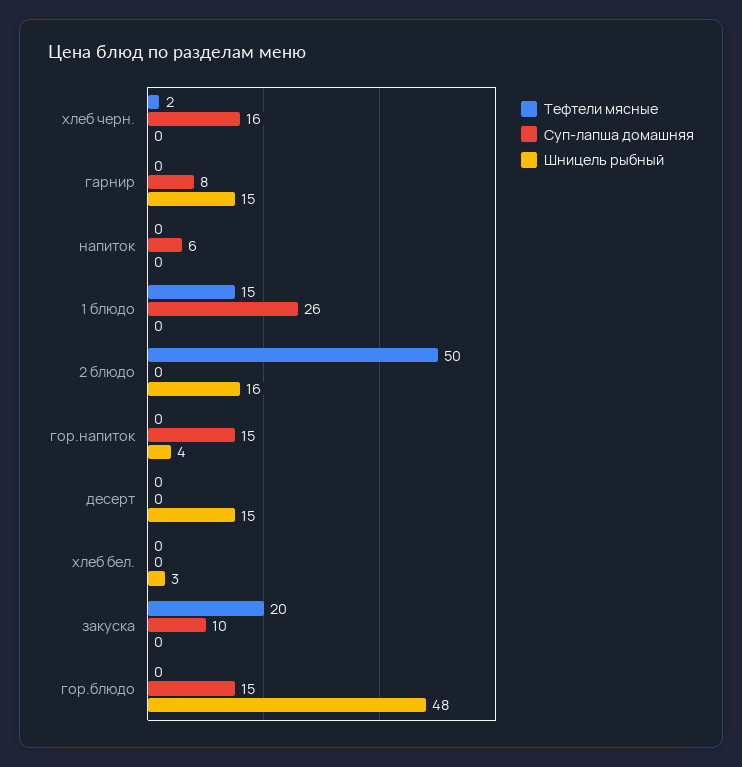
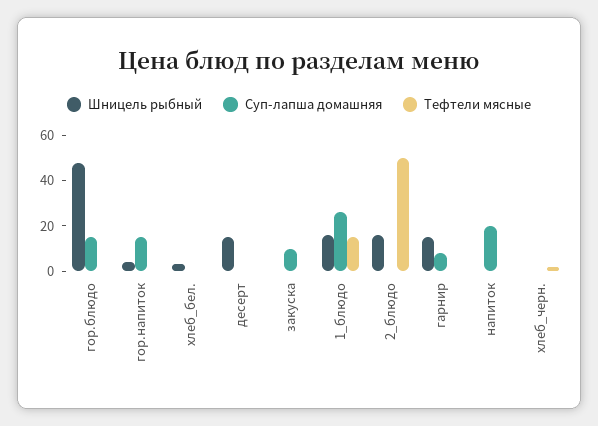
Суп-лапша домашняя, хлеб черн.: 16 -> 0
Суп-лапша домашняя, напиток: 6 -> 20
Шницель рыбный, 1 блюдо: 0 -> 15
Тефтели мясные, закуска: 20 -> 0

